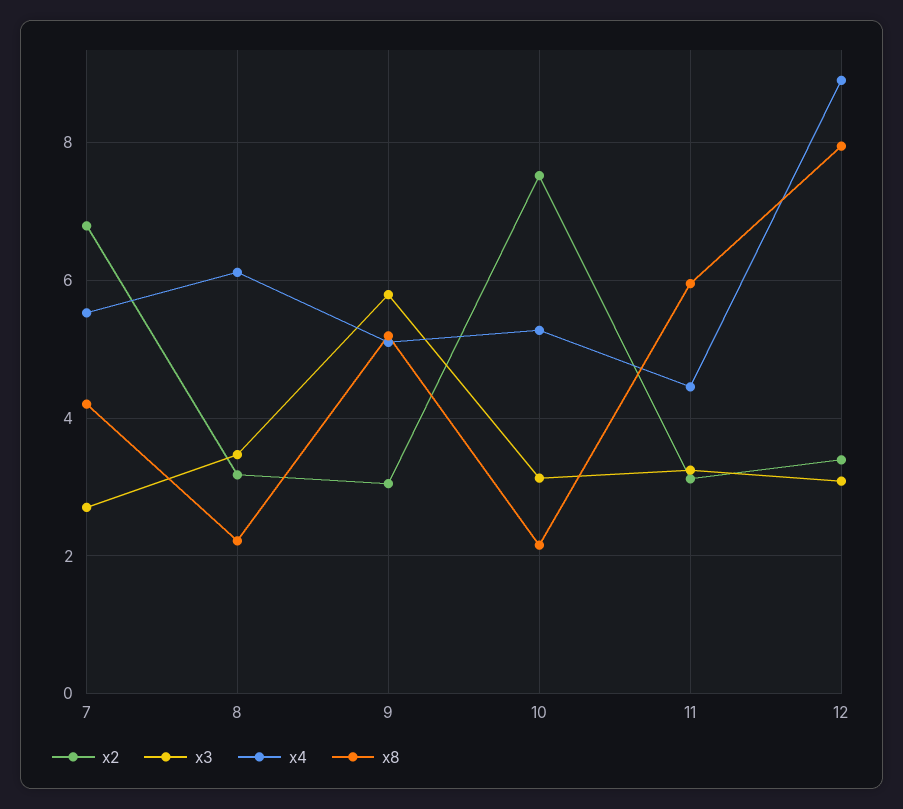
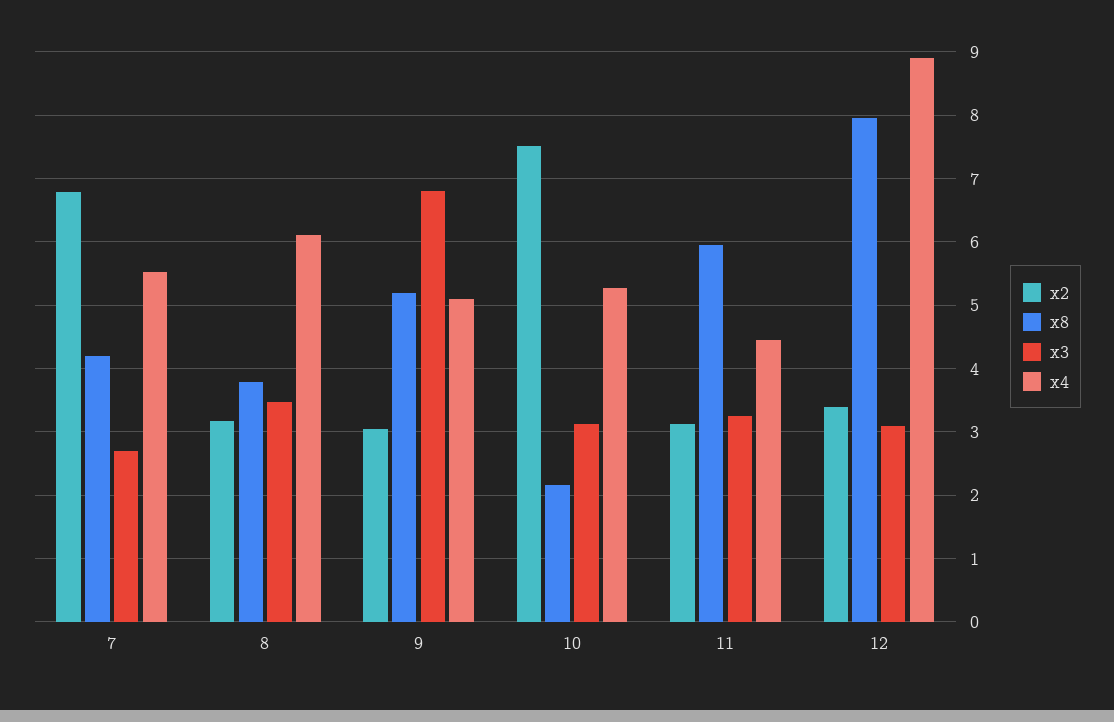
x8, 8: 2.2 -> 3.8
x3, 9: 5.8 -> 6.8

